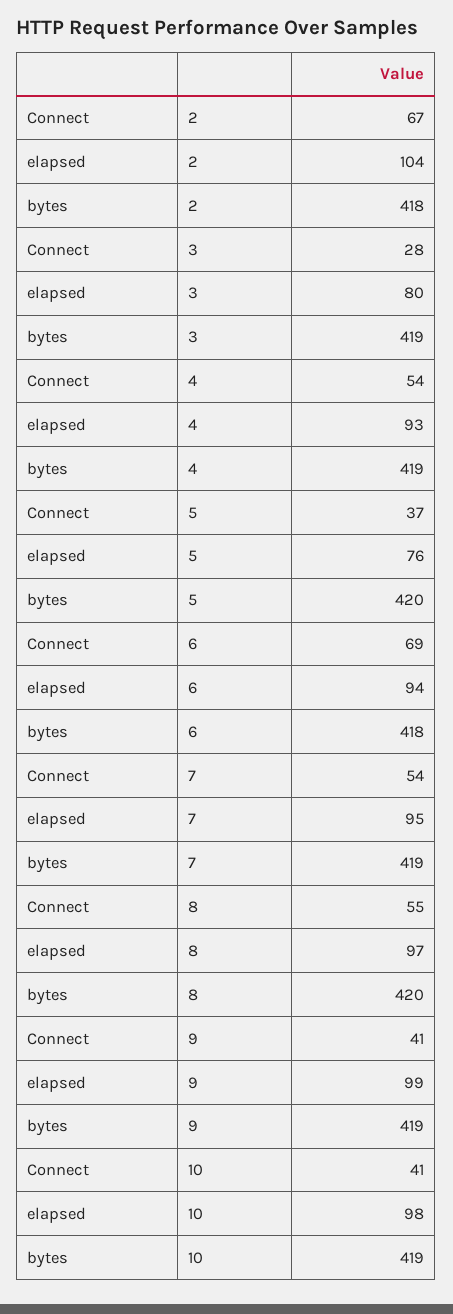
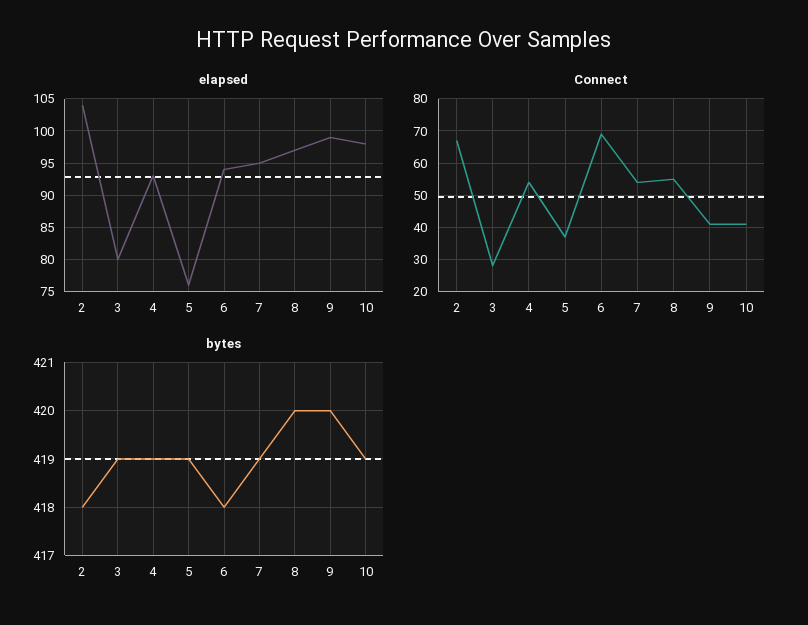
bytes, 5: 420 -> 419
bytes, 9: 419 -> 420

